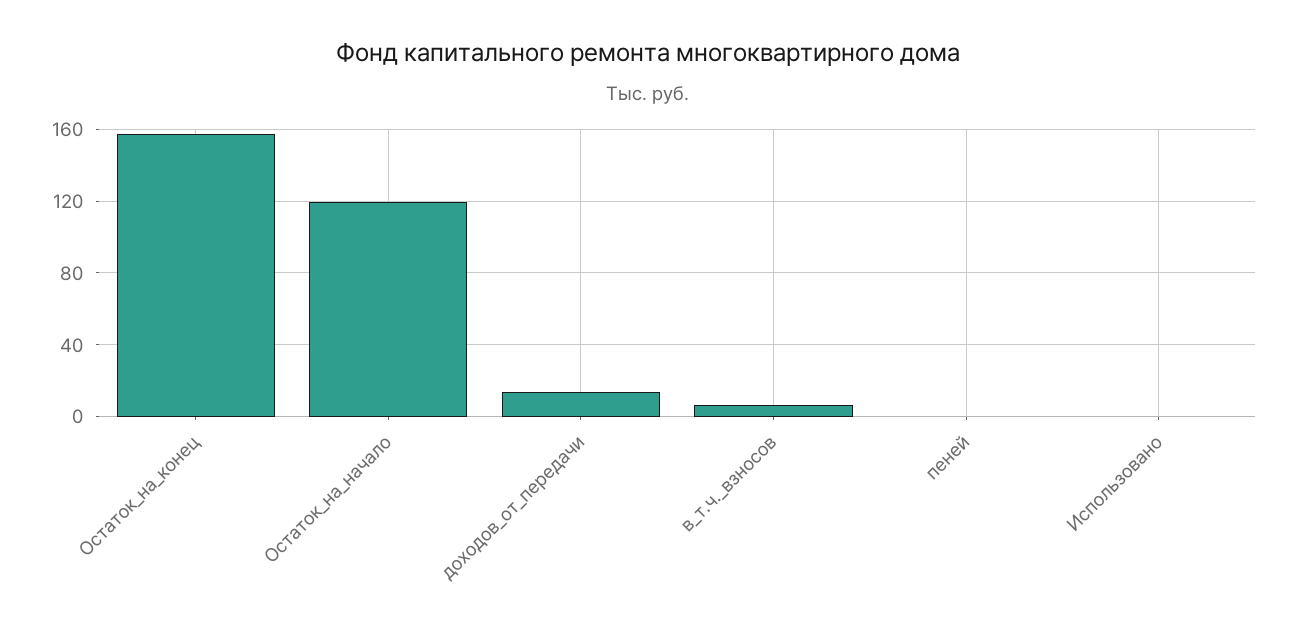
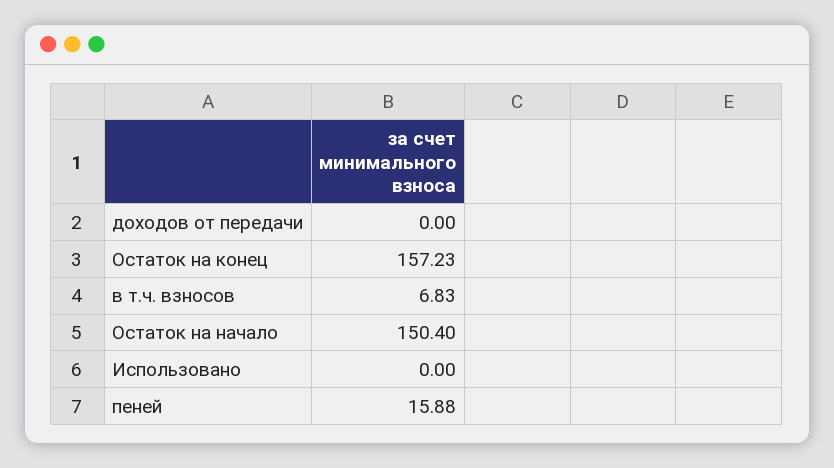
Остаток_на_начало: 120 -> 150.4
доходов_от_передачи: 15 -> 0
пеней: 0 -> 15.88

